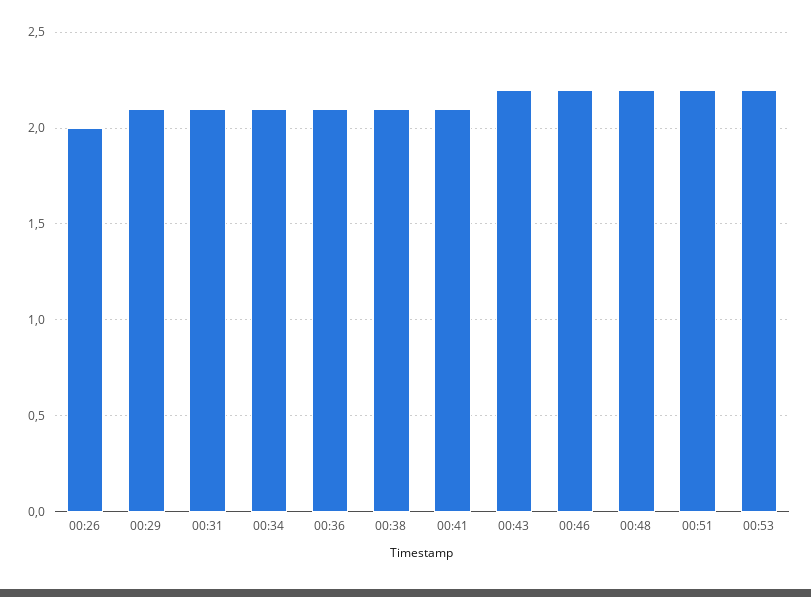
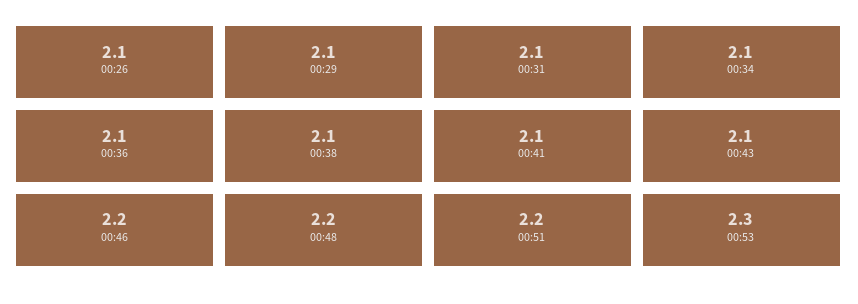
00:26: 2 -> 2.1
00:43: 2.2 -> 2.1
00:53: 2.2 -> 2.3

